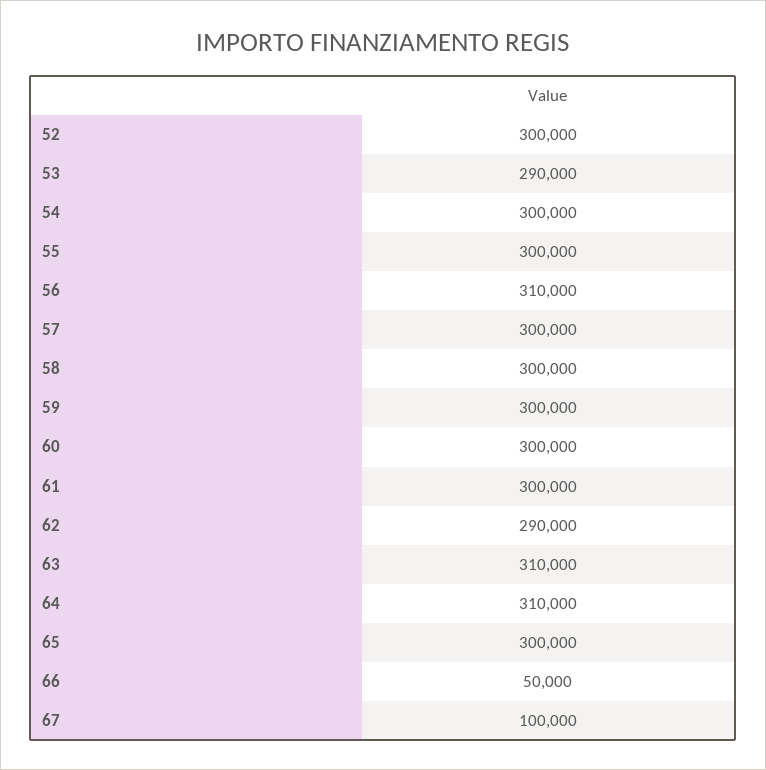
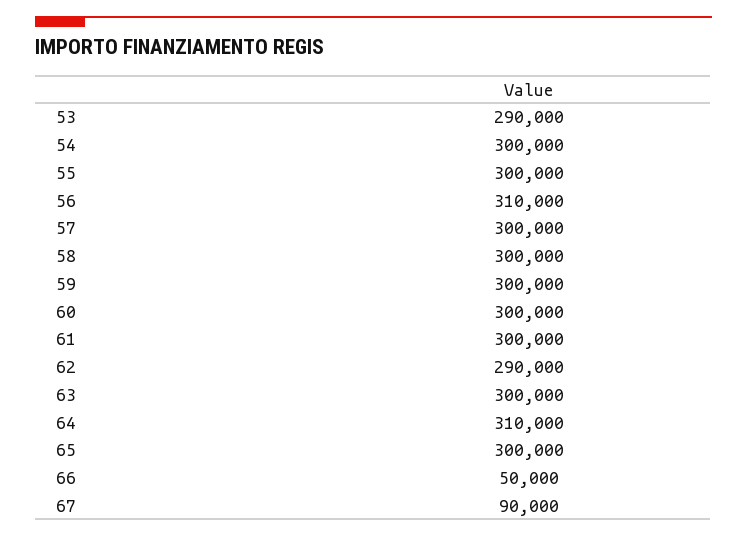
52: 300000 -> none
63: 310000 -> 300000
67: 100000 -> 90000

